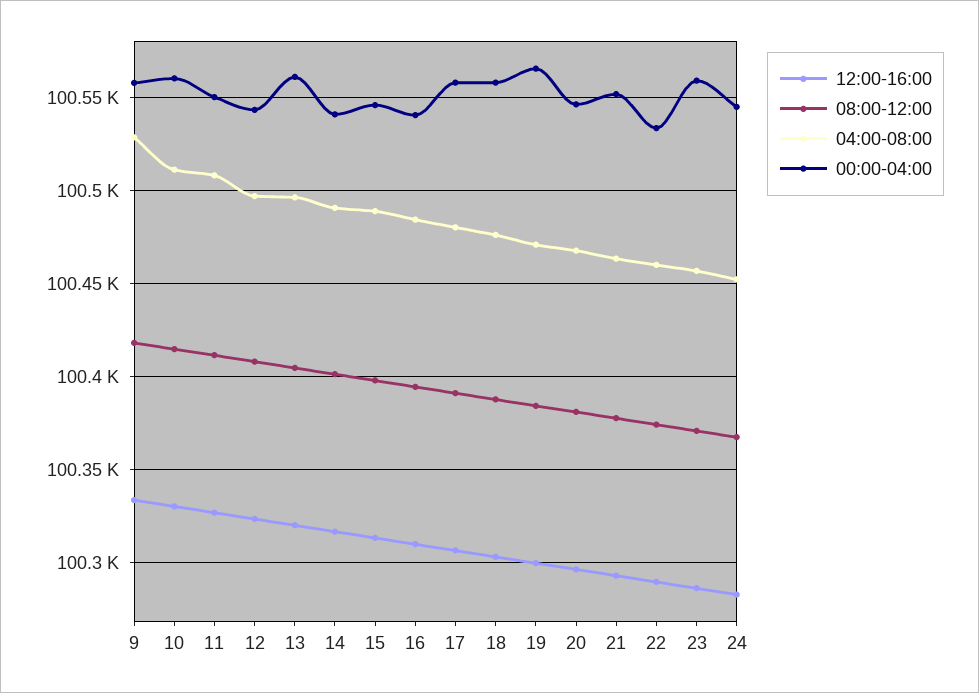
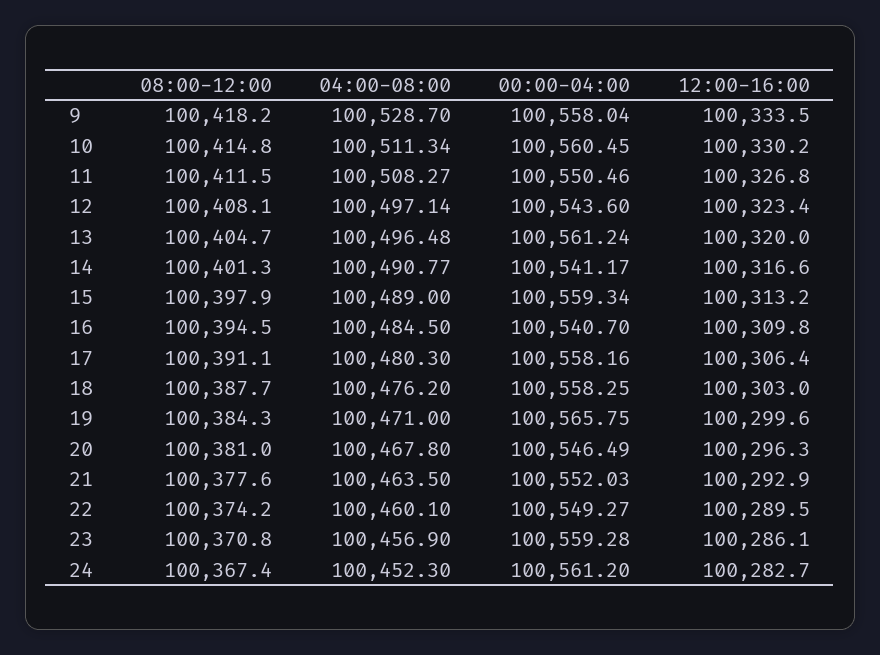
00:00-04:00, 15: 100545 -> 100559.34
00:00-04:00, 22: 100535 -> 100549.27
00:00-04:00, 24: 100545 -> 100561.2

